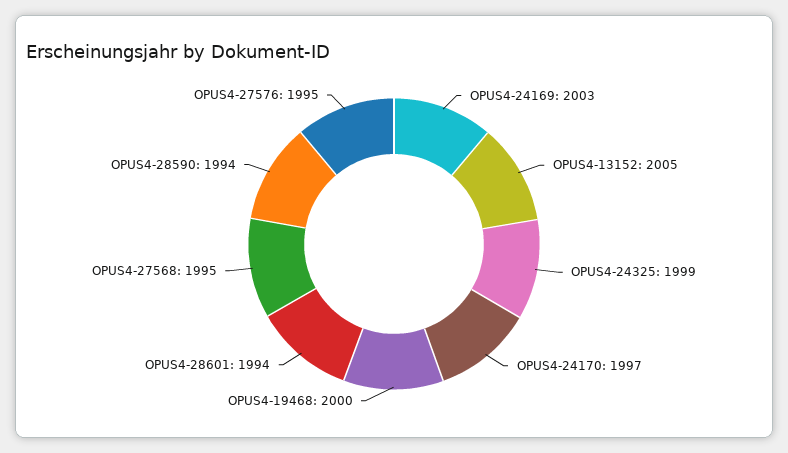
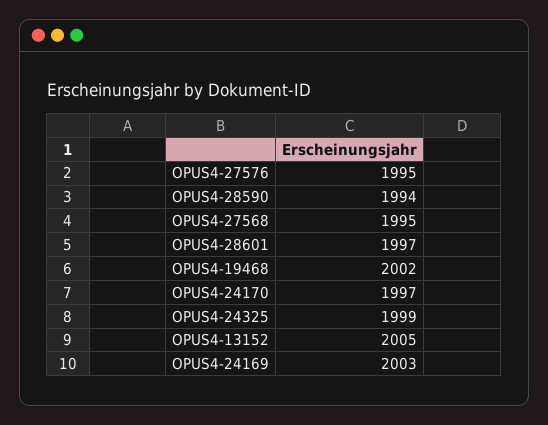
OPUS4-19468: 2000 -> 2002
OPUS4-28601: 1994 -> 1997

